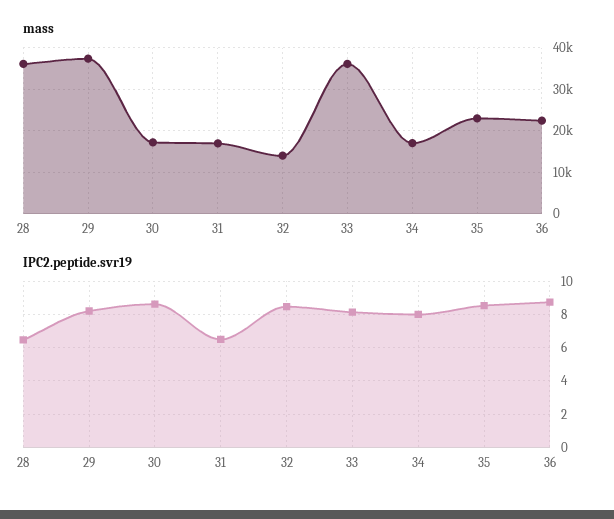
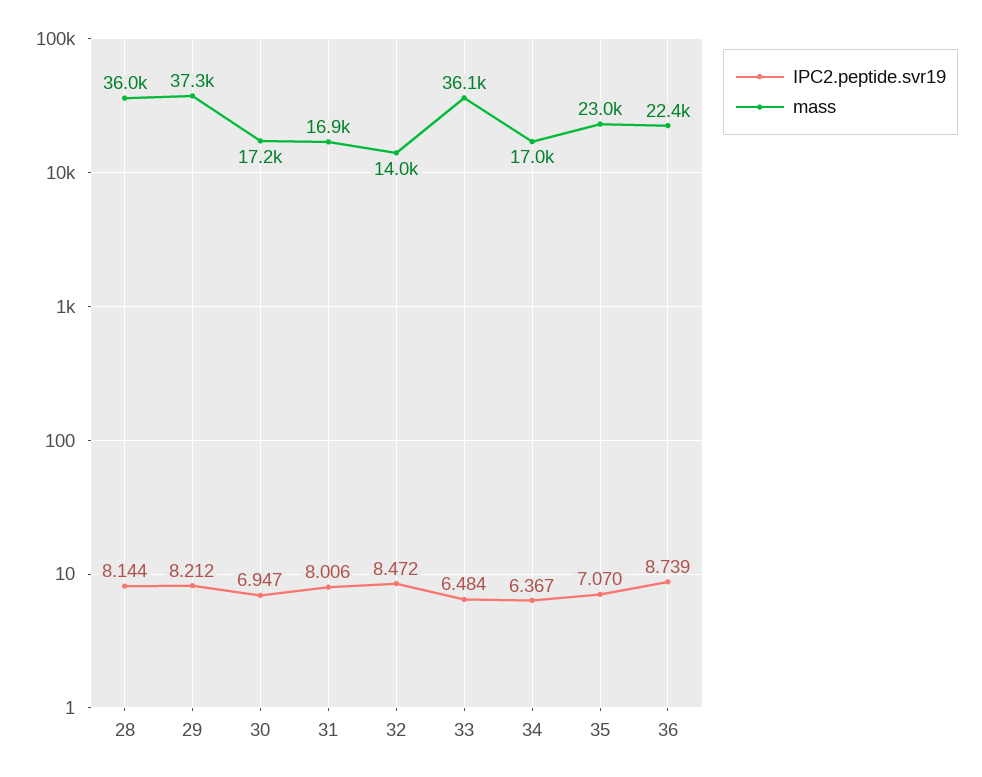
IPC2.peptide.svr19, 28: 6.5 -> 8.144
IPC2.peptide.svr19, 30: 8.5 -> 6.947
IPC2.peptide.svr19, 31: 6.5 -> 8.006
IPC2.peptide.svr19, 33: 8 -> 6.484
IPC2.peptide.svr19, 34: 8 -> 6.367
IPC2.peptide.svr19, 35: 8.5 -> 7.07

